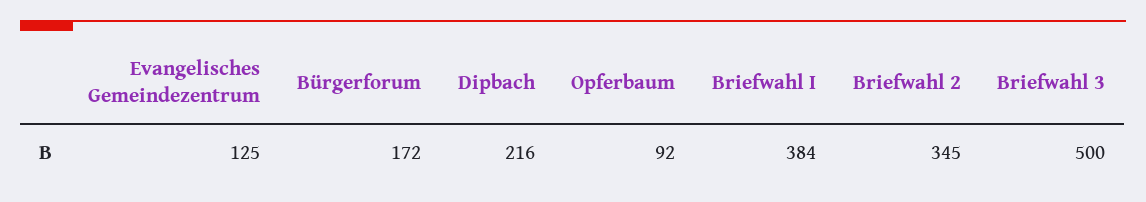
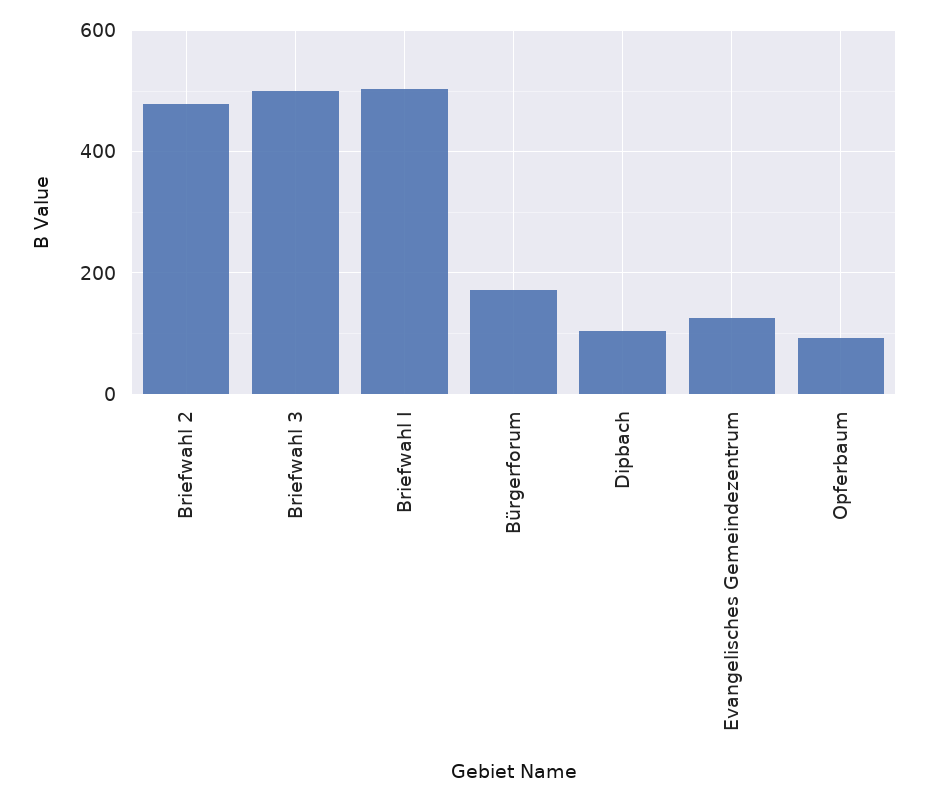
Dipbach: 216 -> 100
Briefwahl I: 384 -> 500
Briefwahl 2: 345 -> 480

